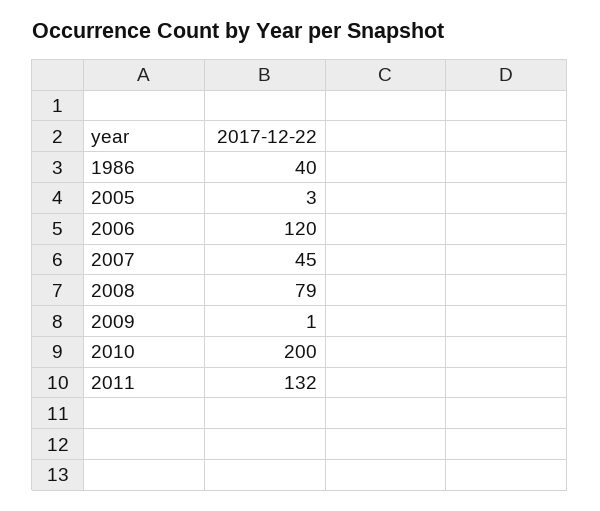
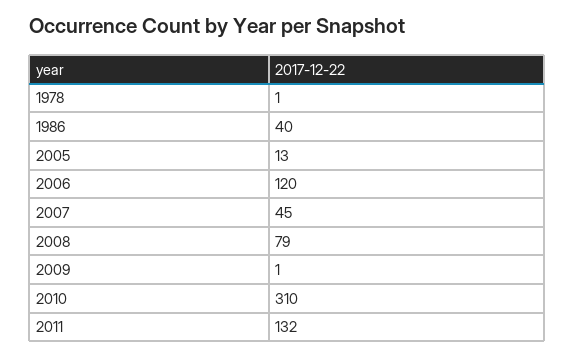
2005: 3 -> 13
2010: 200 -> 310
1978: none -> 1

